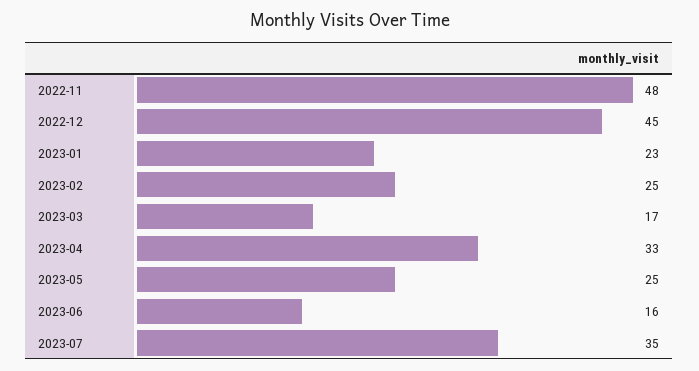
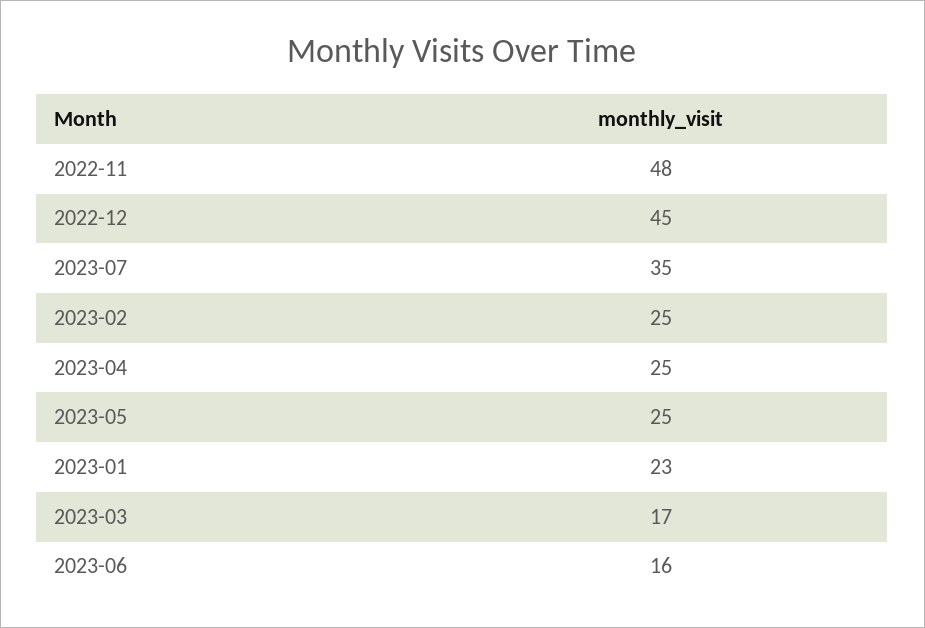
2023-04: 33 -> 25

